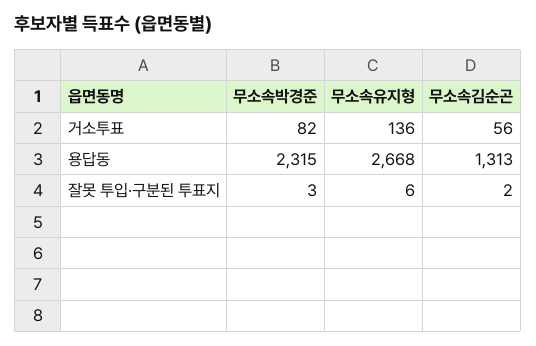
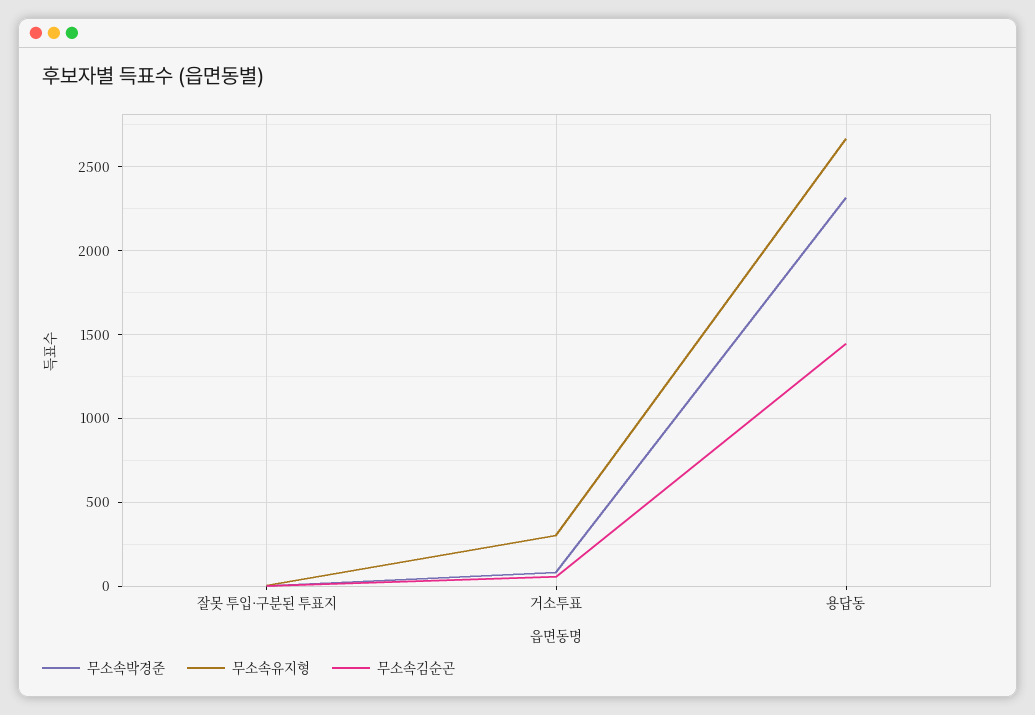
무소속유지형, 거소투표: 136 -> 300
무소속김순곤, 용답동: 1313 -> 1450

